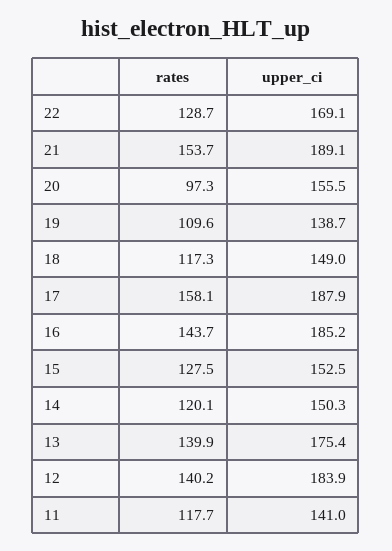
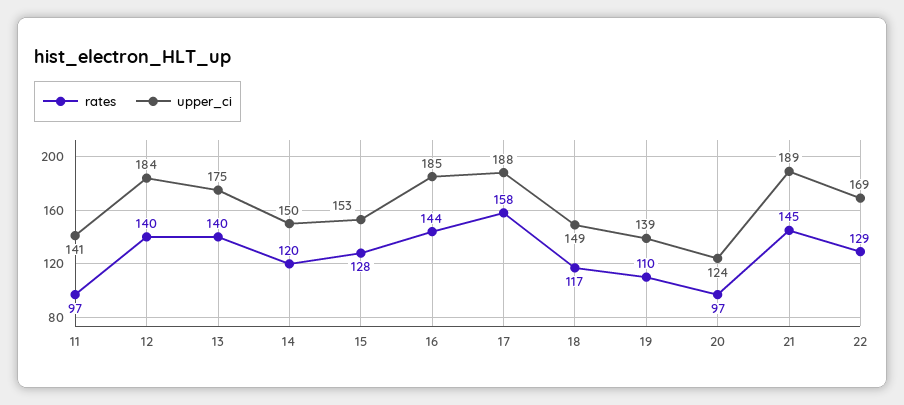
rates, 21: 153.7 -> 145
upper_ci, 20: 155.5 -> 124
rates, 11: 117.7 -> 97

